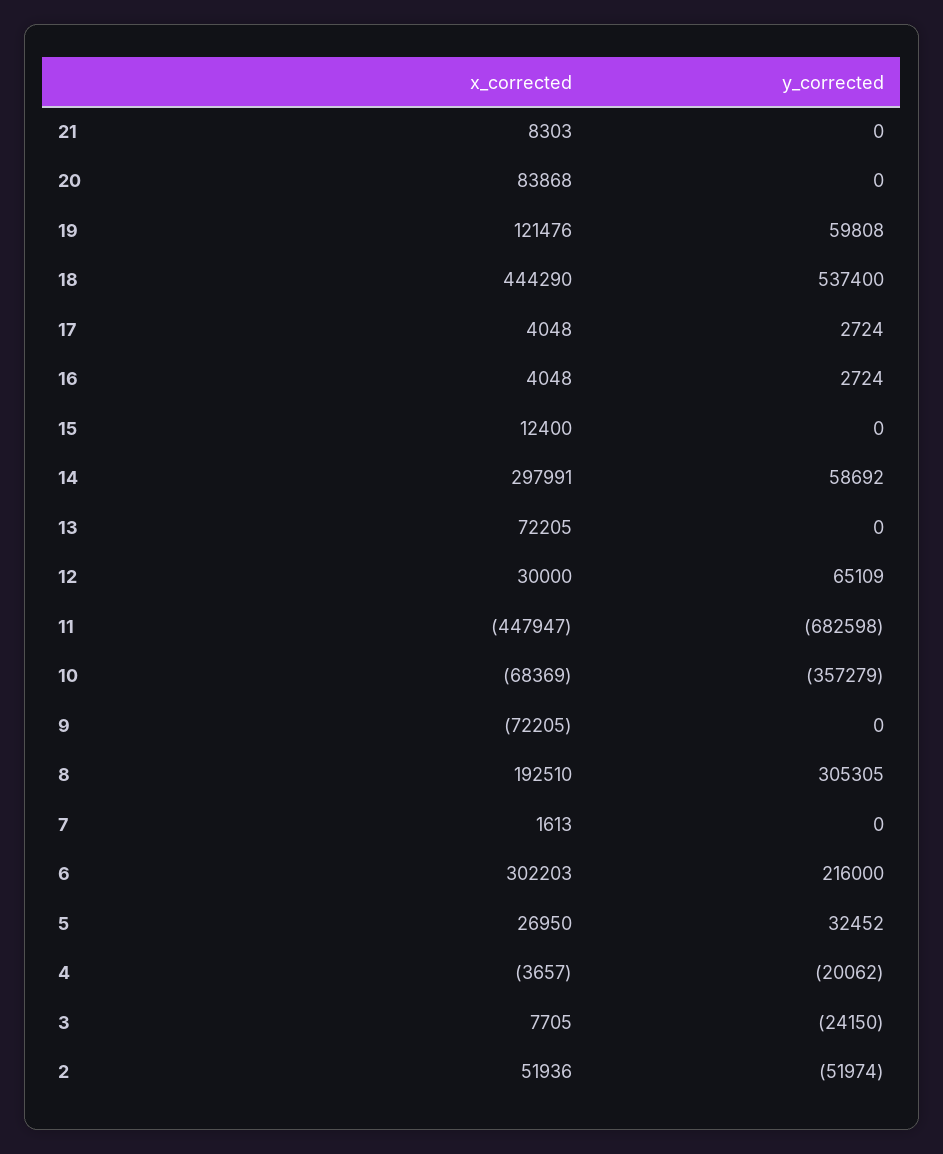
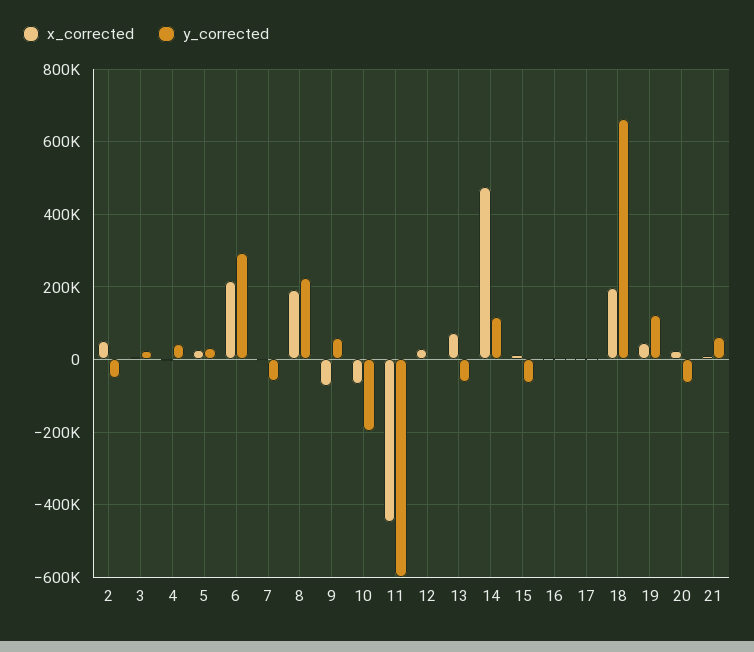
y_corrected, 21: 0 -> 60000
x_corrected, 20: 83868 -> 20000
y_corrected, 20: 0 -> -60000
x_corrected, 19: 121476 -> 40000
y_corrected, 19: 59808 -> 120000
x_corrected, 18: 444290 -> 200000
y_corrected, 18: 537400 -> 660000
y_corrected, 15: 0 -> -60000
x_corrected, 14: 297991 -> 480000
y_corrected, 14: 58692 -> 120000
y_corrected, 13: 0 -> -60000
y_corrected, 12: 65109 -> 0
y_corrected, 11: -682598 -> -600000
y_corrected, 10: -357279 -> -200000
y_corrected, 9: 0 -> 60000
y_corrected, 8: 305305 -> 220000
y_corrected, 7: 0 -> -60000
x_corrected, 6: 302203 -> 220000
y_corrected, 6: 216000 -> 300000
y_corrected, 4: -20062 -> 40000
y_corrected, 3: -24150 -> 20000

